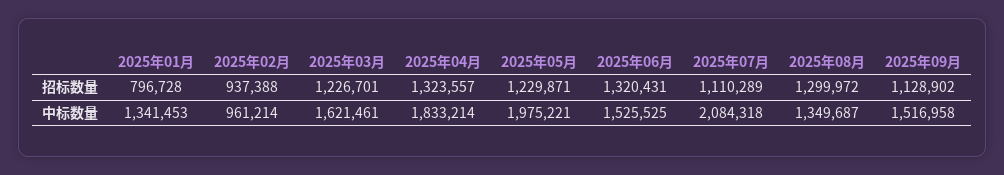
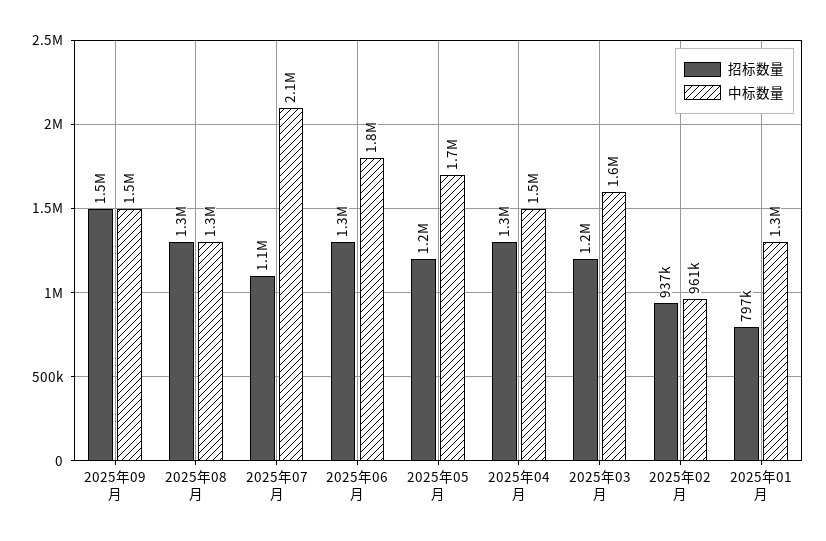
招标数量, 2025年09月: 1128902 -> 1500000
中标数量, 2025年04月: 1833214 -> 1500000
中标数量, 2025年05月: 1975221 -> 1700000
中标数量, 2025年06月: 1525525 -> 1800000

